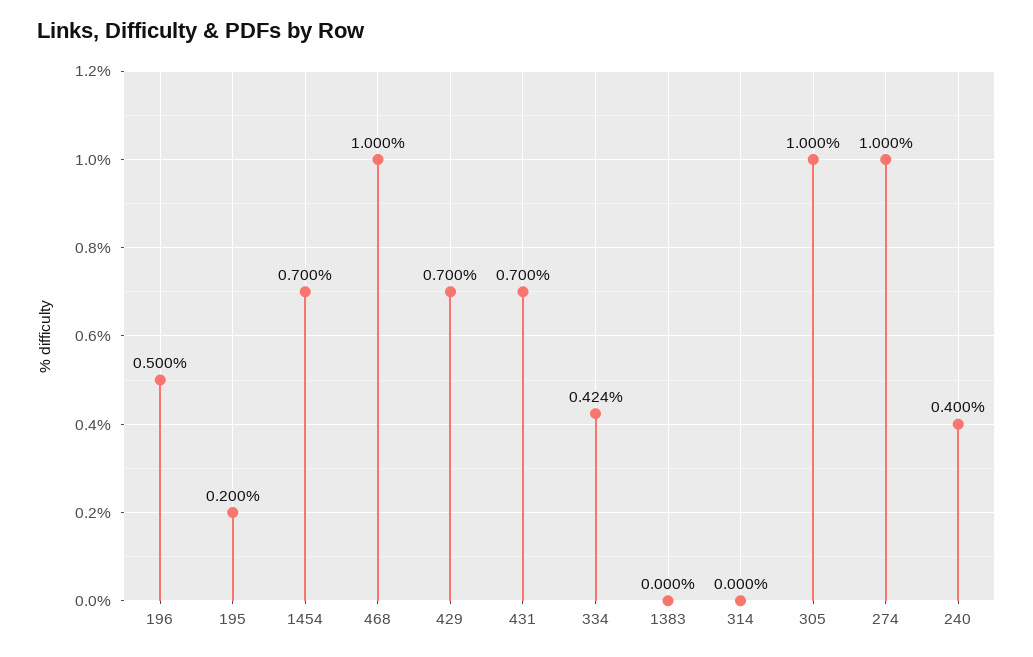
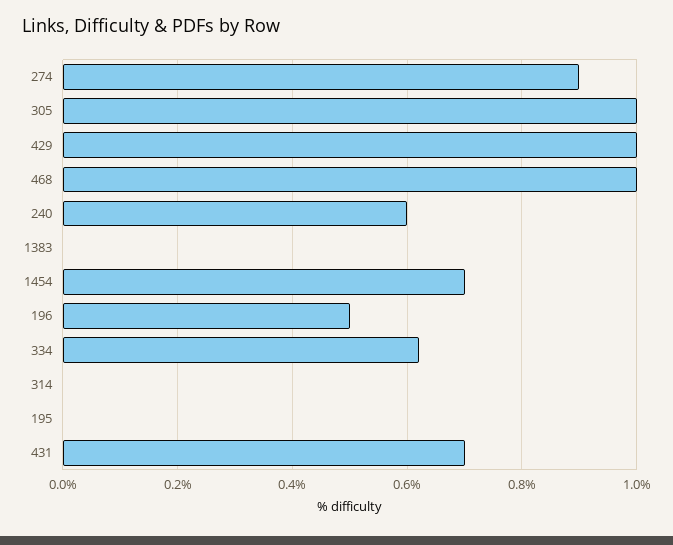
195: 0.2 -> 0
429: 0.7 -> 1
334: 0.424 -> 0.62
274: 1 -> 0.9
240: 0.4 -> 0.6

